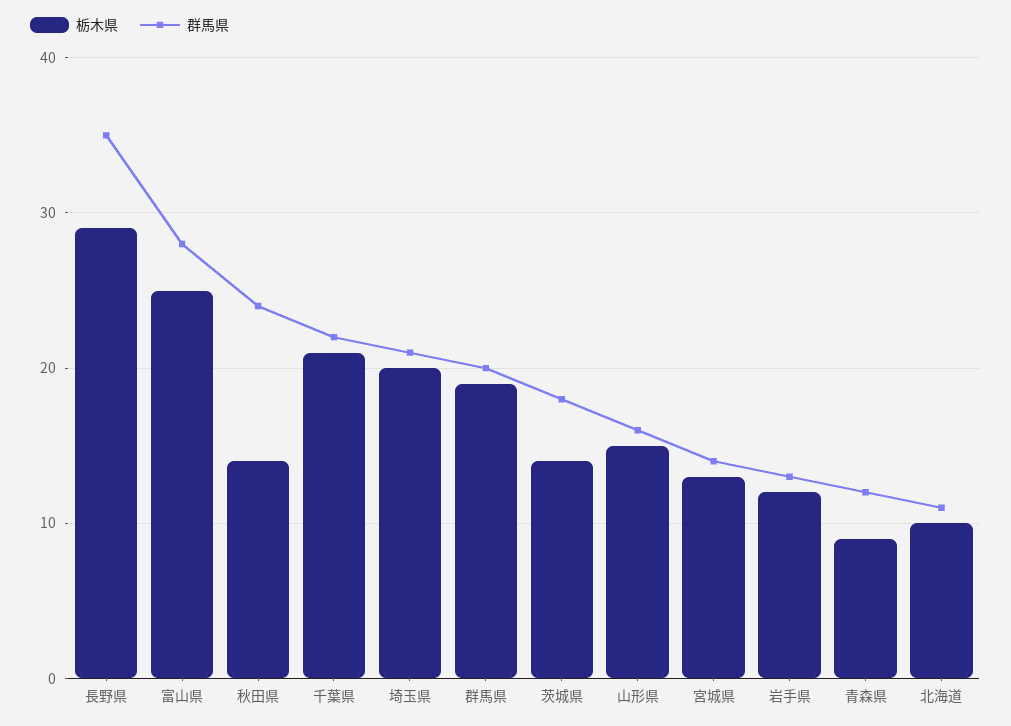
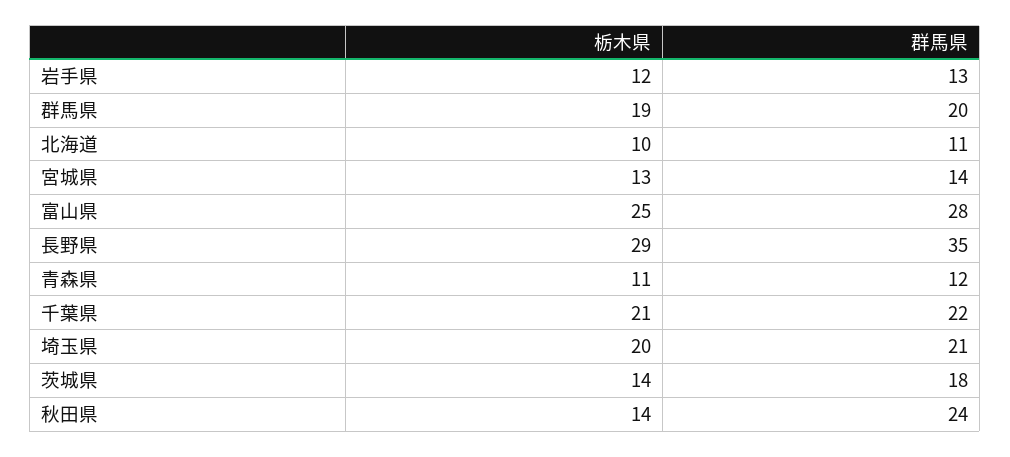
栃木県, 山形県: 15 -> none
群馬県, 山形県: 16 -> none
栃木県, 青森県: 9 -> 11

